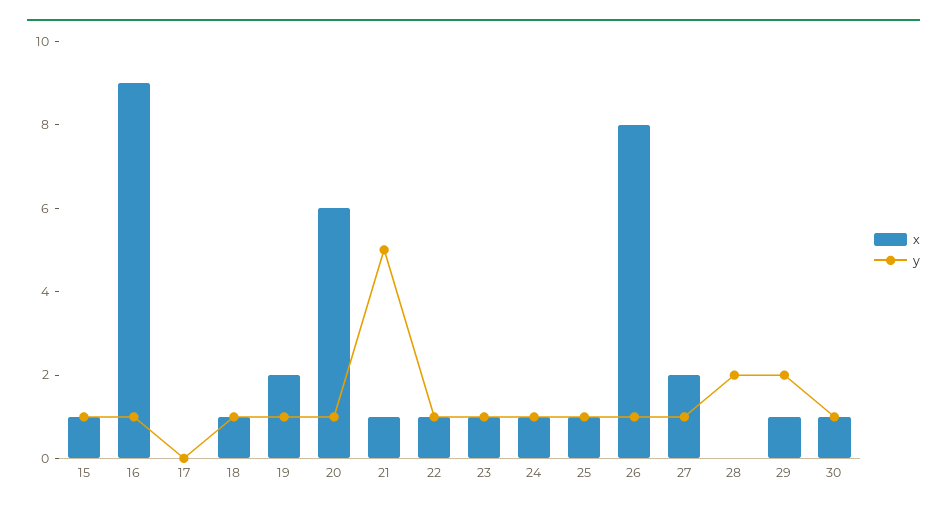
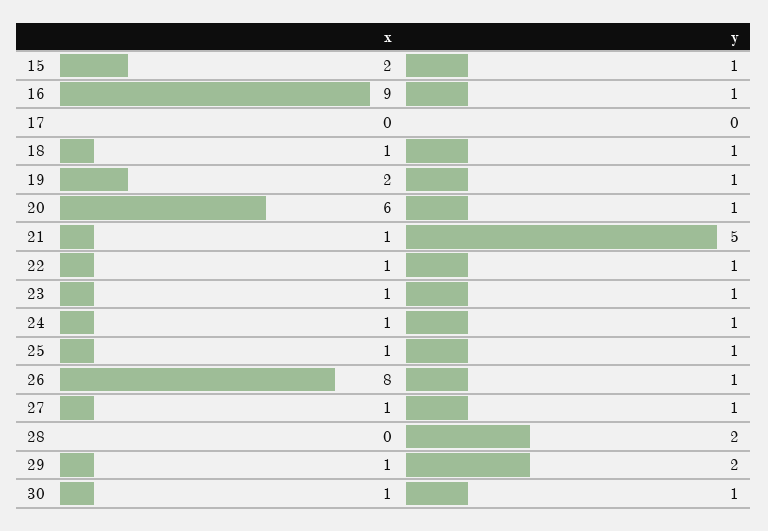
x, 15: 1 -> 2
x, 27: 2 -> 1

